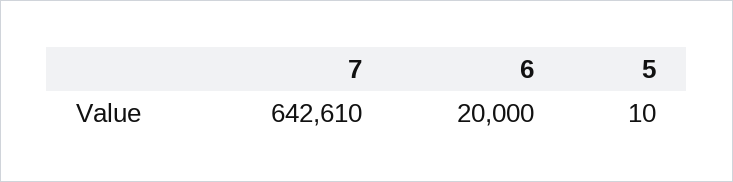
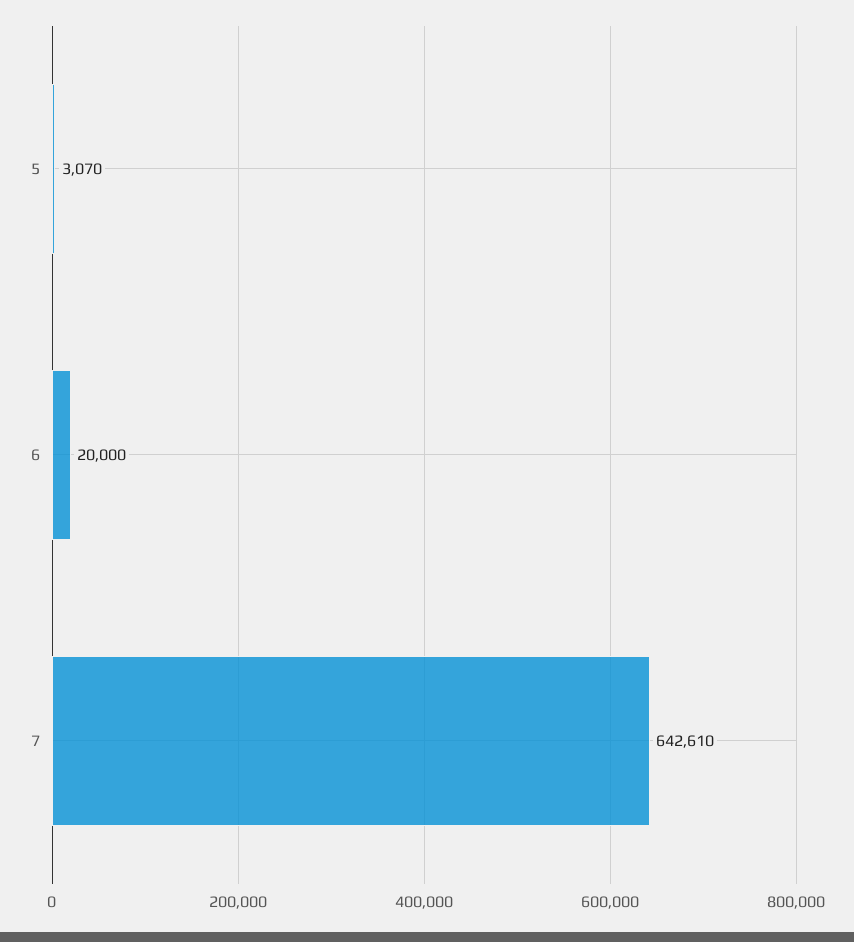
5: 10 -> 3070

